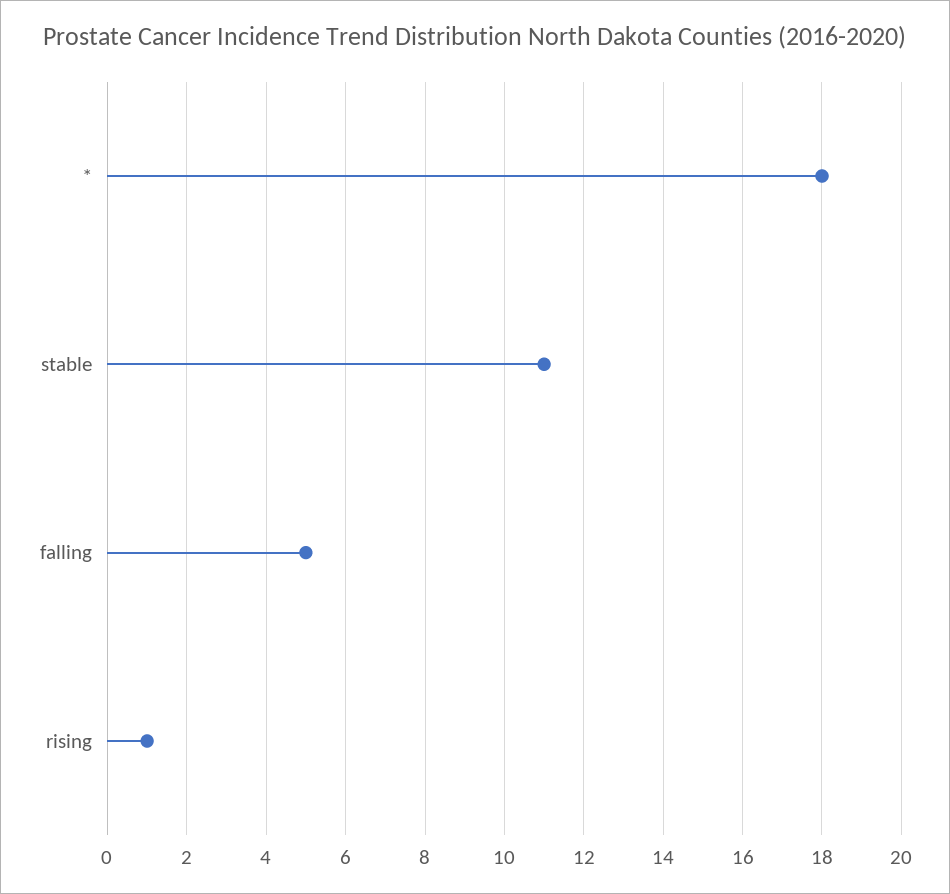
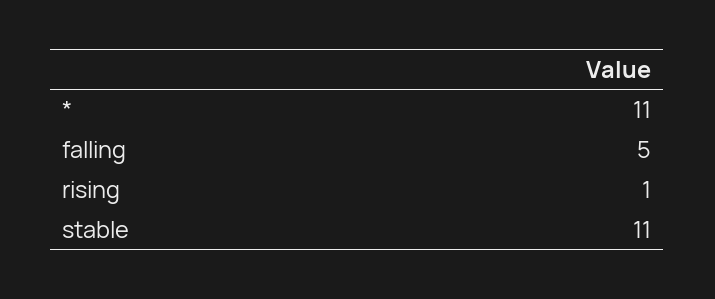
*: 18 -> 11

